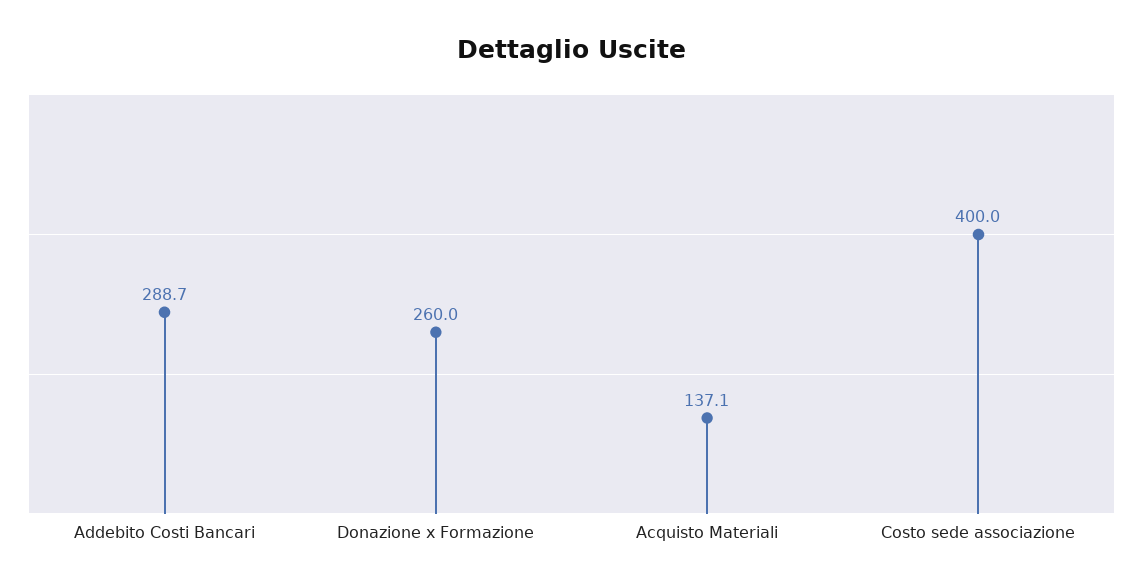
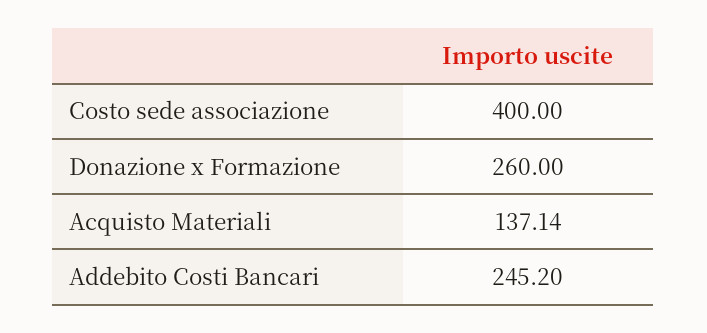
Addebito Costi Bancari: 288.7 -> 245.2

